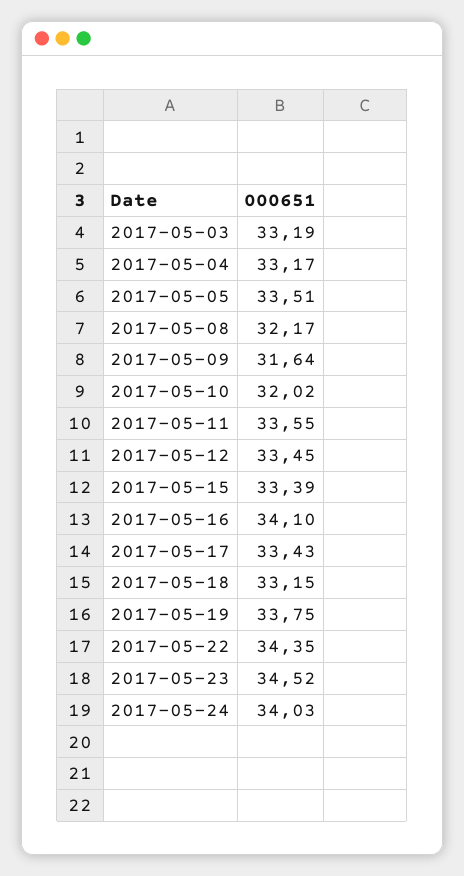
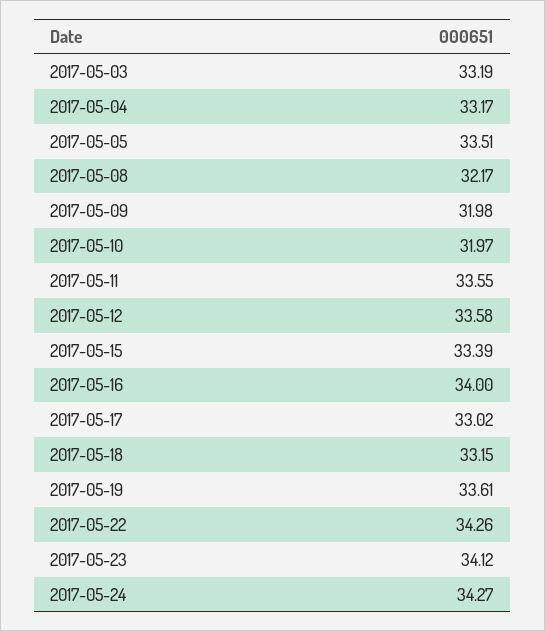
2017-05-09: 31.64 -> 31.98
2017-05-10: 32.02 -> 31.97
2017-05-12: 33.45 -> 33.58
2017-05-16: 34.1 -> 34
2017-05-17: 33.43 -> 33.02
2017-05-19: 33.75 -> 33.61
2017-05-22: 34.35 -> 34.26
2017-05-23: 34.52 -> 34.12
2017-05-24: 34.03 -> 34.27

